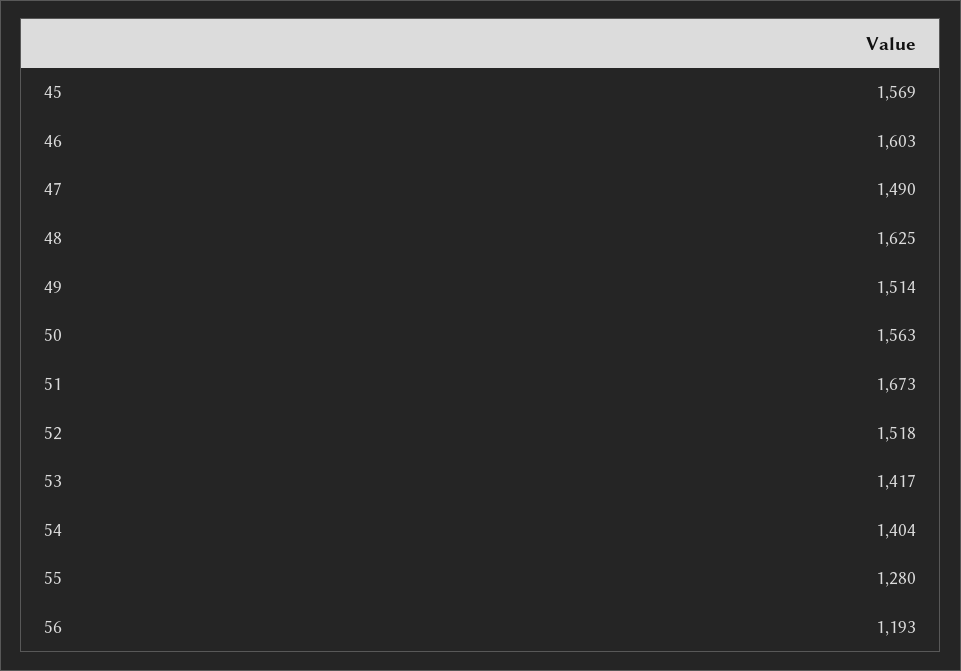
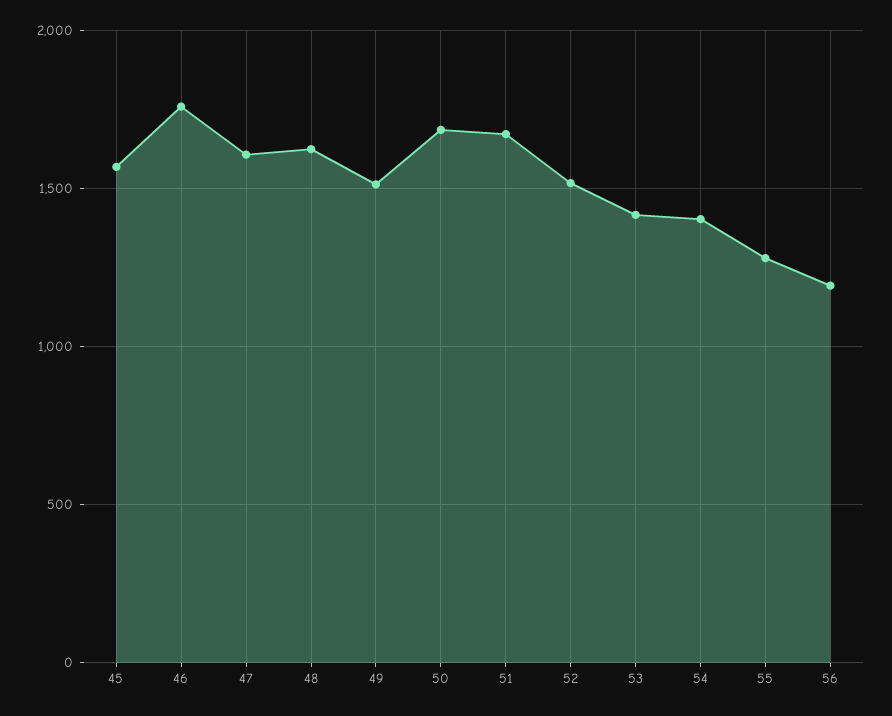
46: 1603 -> 1750
47: 1490 -> 1600
50: 1563 -> 1700

